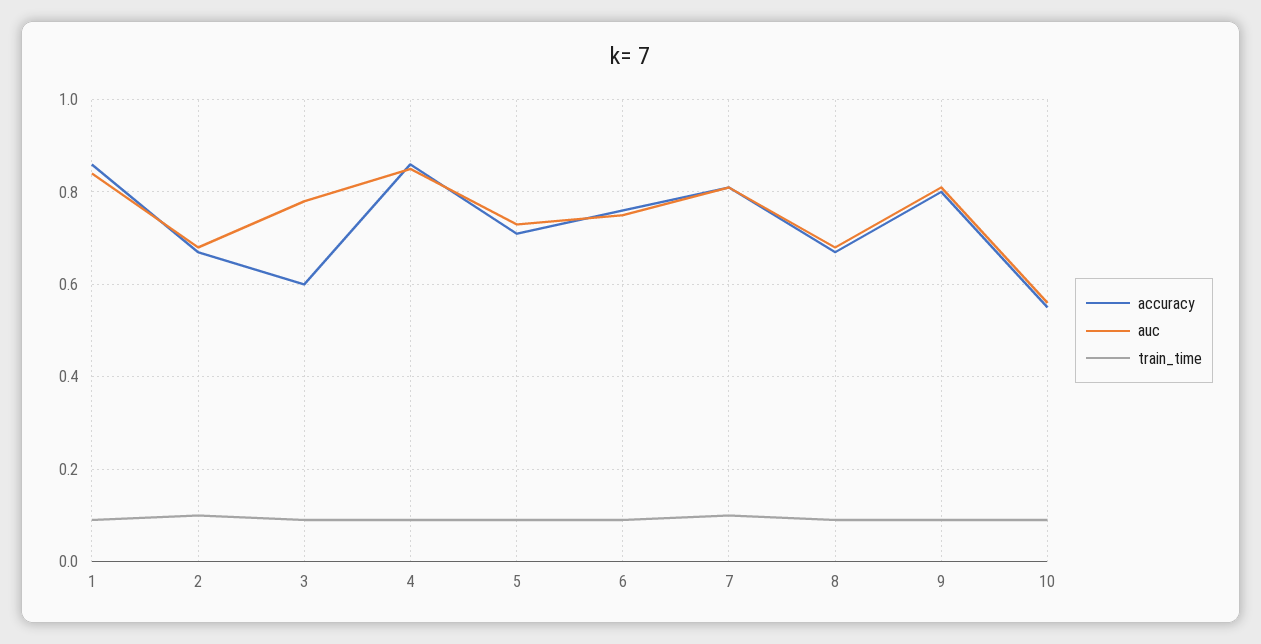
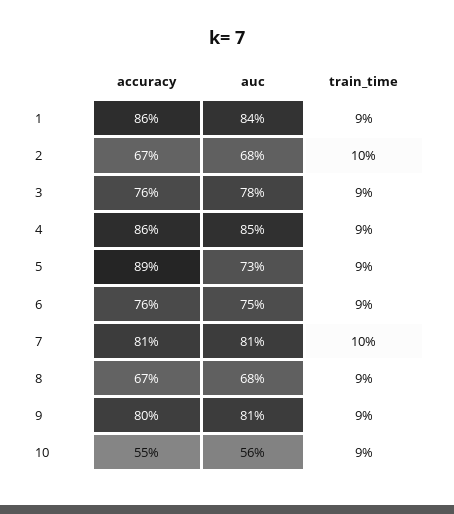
accuracy, 3: 0.6 -> 0.76
accuracy, 5: 0.7 -> 0.89

